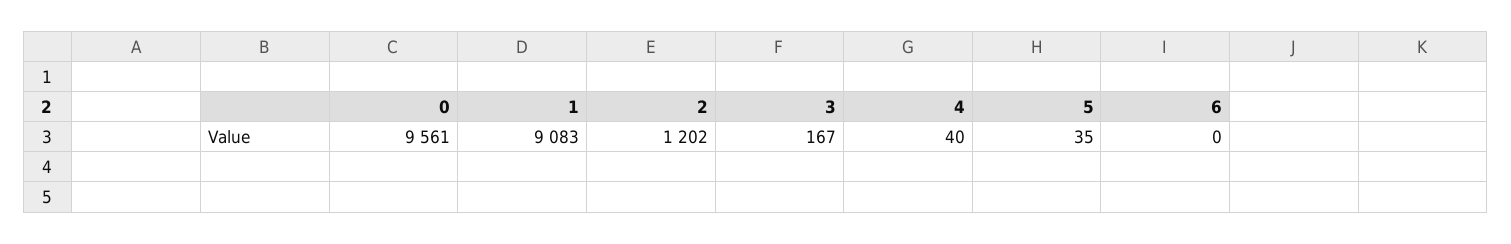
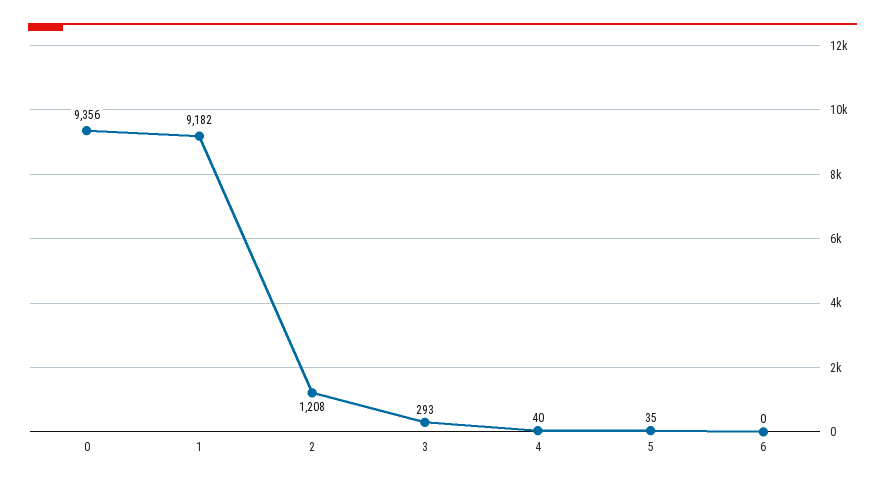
0: 9561 -> 9356
1: 9083 -> 9182
2: 1202 -> 1208
3: 167 -> 293

